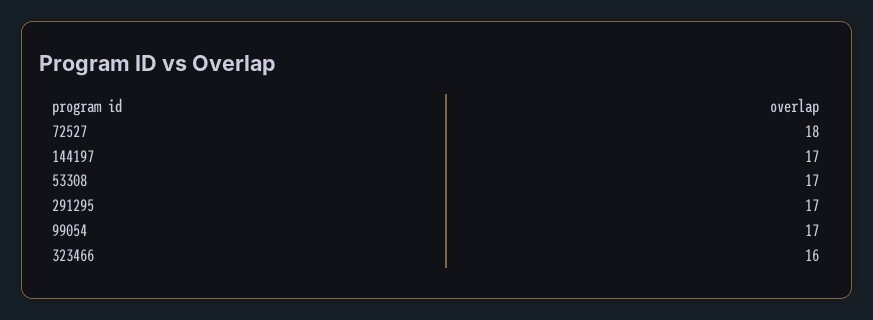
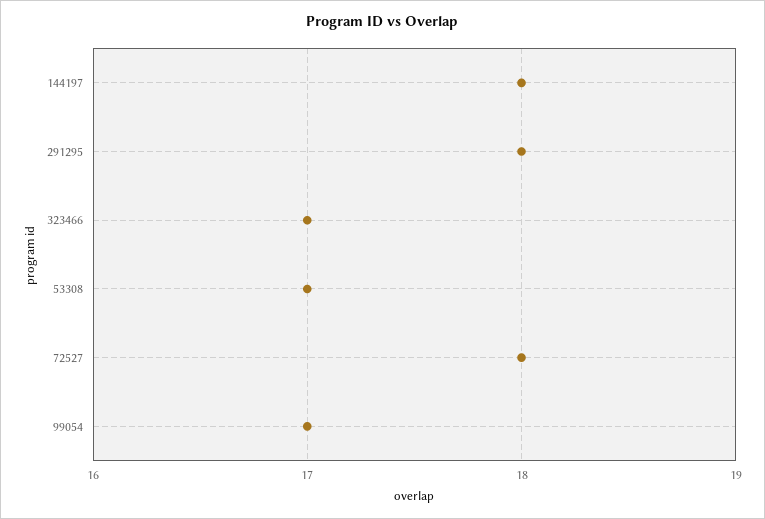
144197: 17 -> 18
291295: 17 -> 18
323466: 16 -> 17

